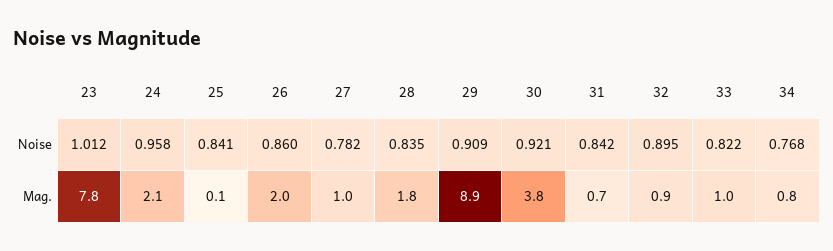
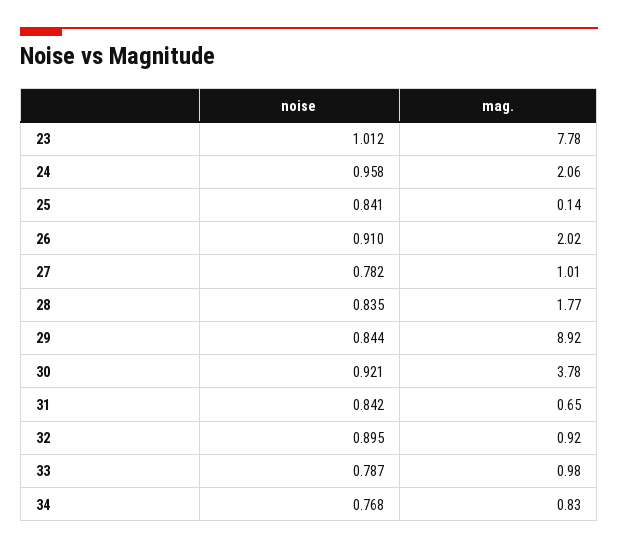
26, Noise: 0.86 -> 0.91
29, Noise: 0.909 -> 0.844
33, Noise: 0.822 -> 0.787

